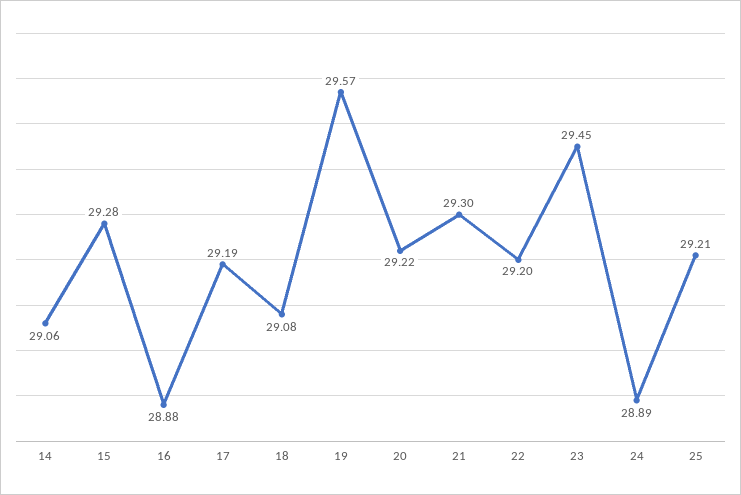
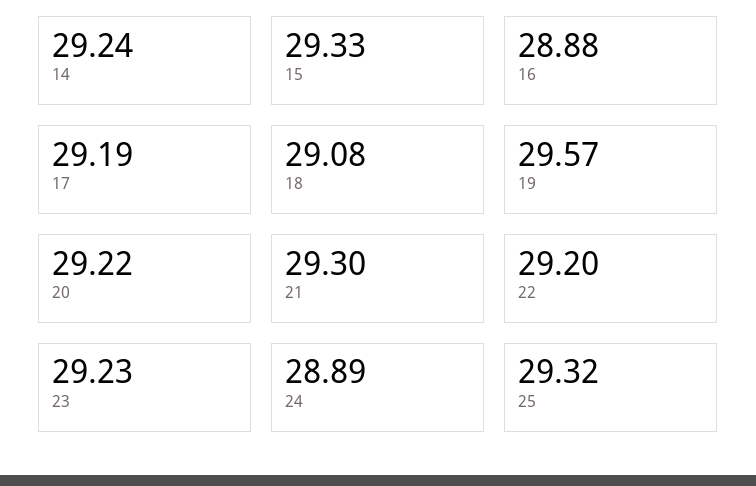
14: 29.06 -> 29.24
15: 29.28 -> 29.33
23: 29.45 -> 29.23
25: 29.21 -> 29.32

